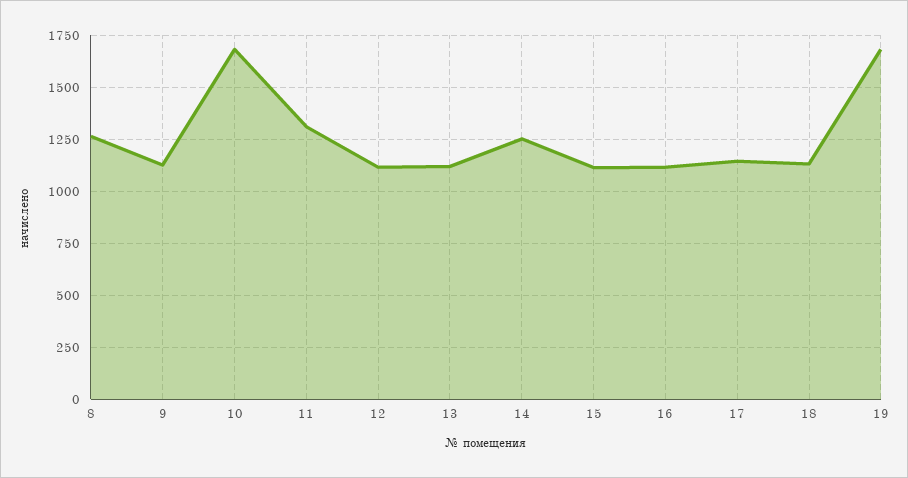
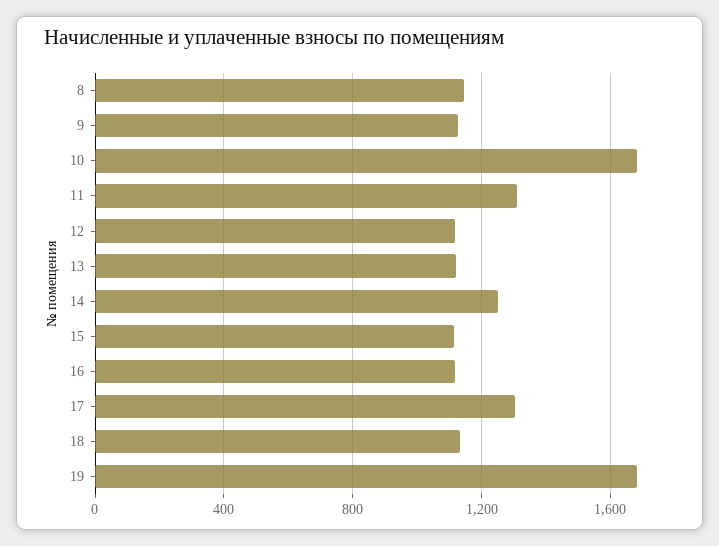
8: 1250 -> 1150
17: 1150 -> 1300

